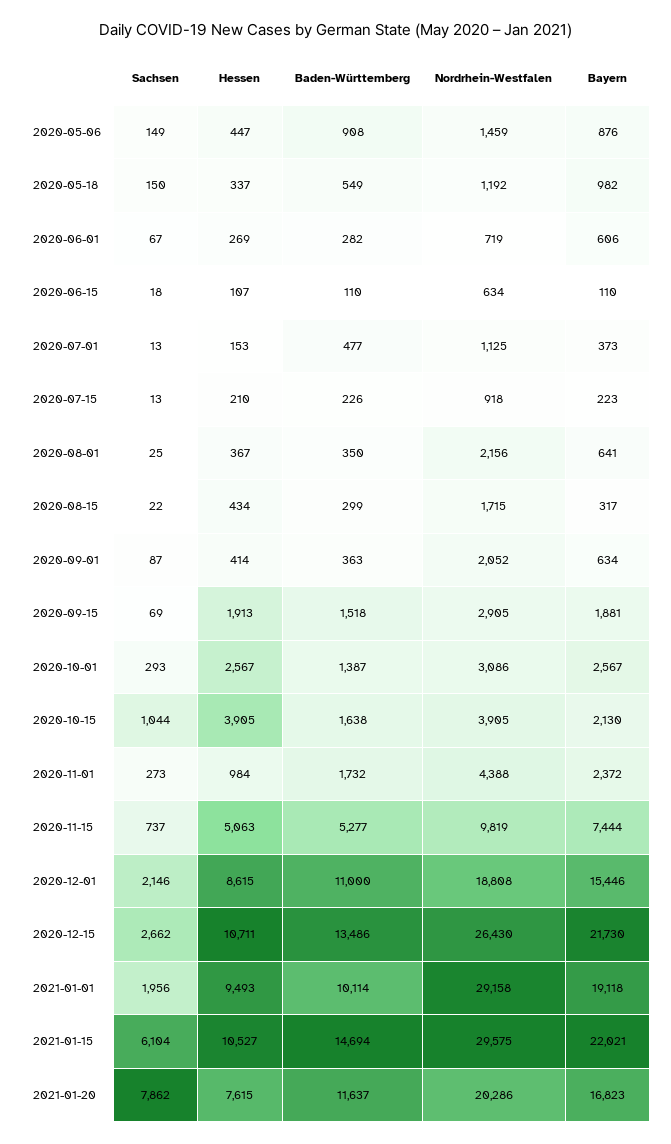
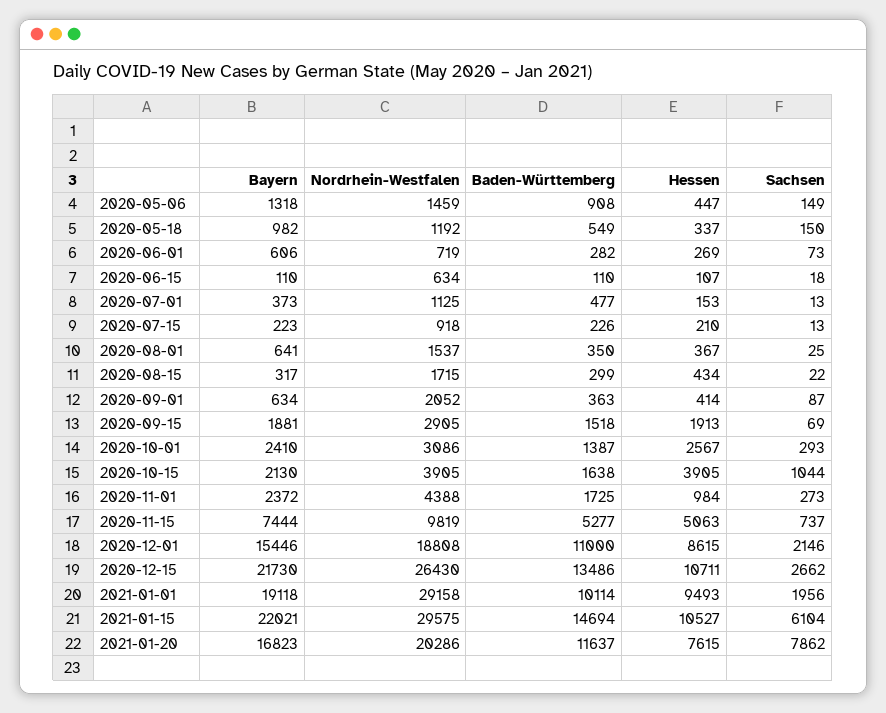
Bayern, 2020-05-06: 876 -> 1318
Sachsen, 2020-06-01: 67 -> 73
Nordrhein-Westfalen, 2020-08-01: 2156 -> 1537
Bayern, 2020-10-01: 2567 -> 2410
Baden-Württemberg, 2020-11-01: 1732 -> 1725

